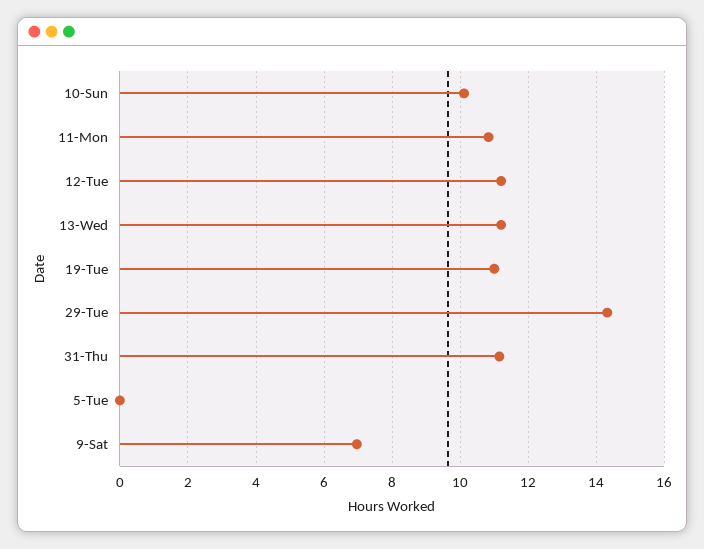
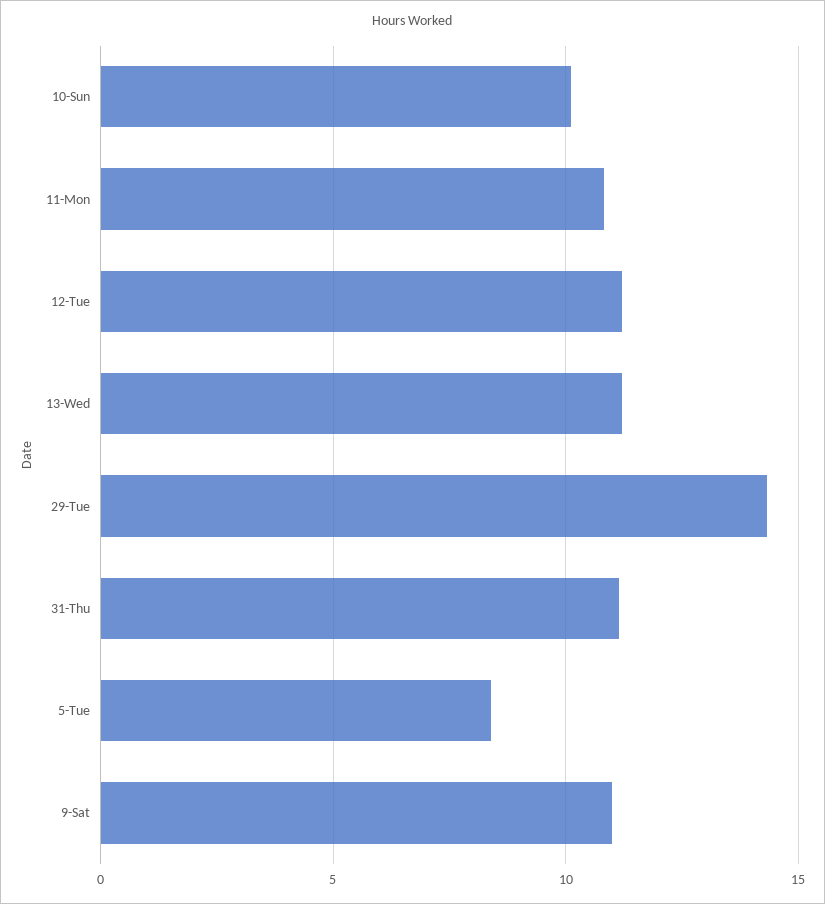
19-Tue: 11 -> none
5-Tue: 0 -> 8.5
9-Sat: 7 -> 11

